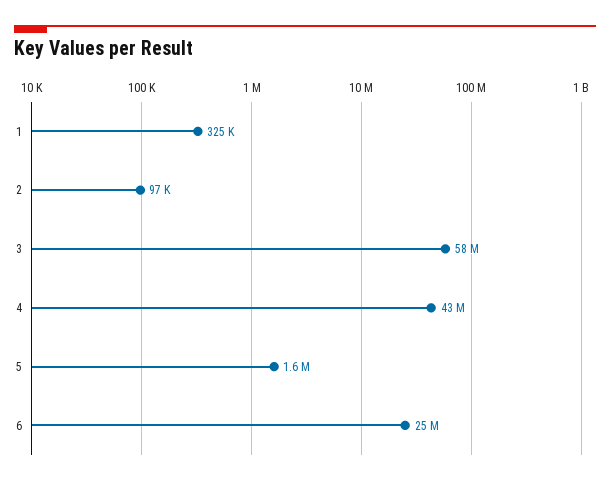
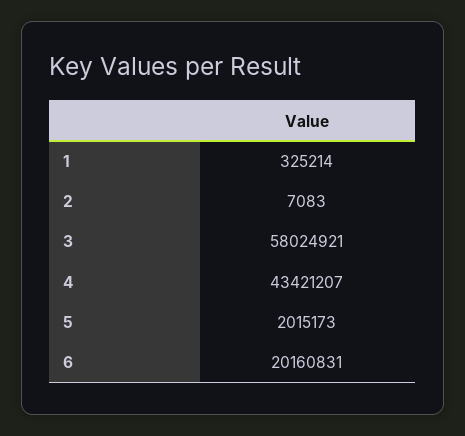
2: 97000 -> 7083
5: 1600000 -> 2015173
6: 25000000 -> 20160831

